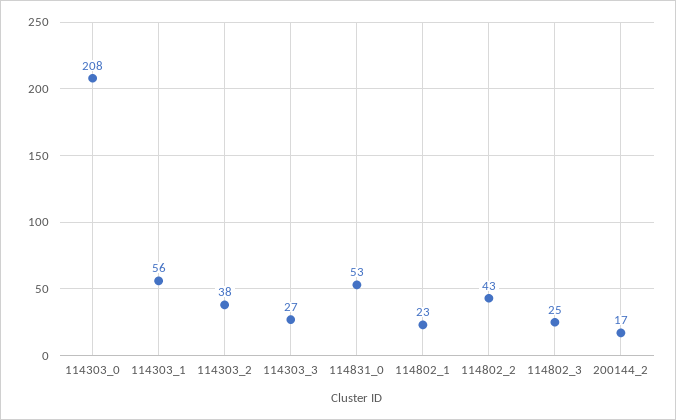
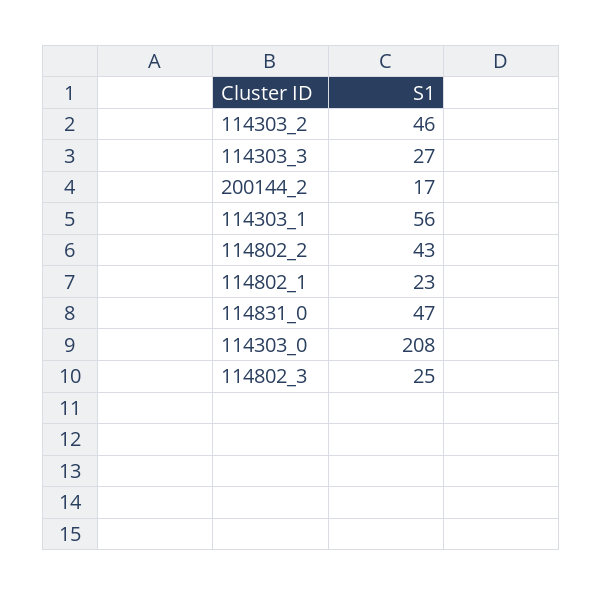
114303_2: 38 -> 46
114831_0: 53 -> 47

